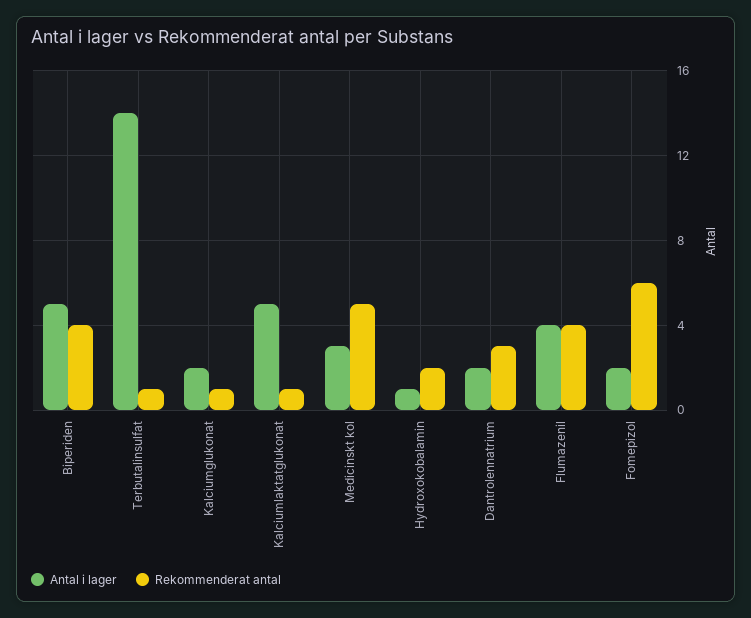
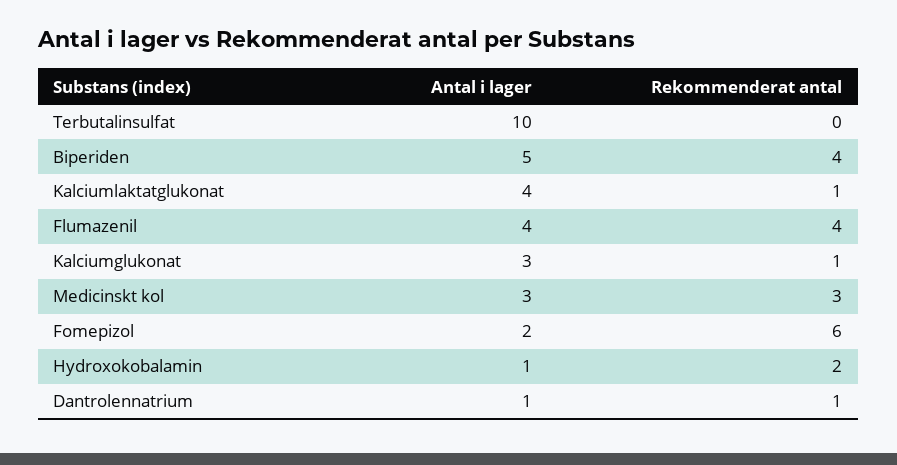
Antal i lager, Terbutalinsulfat: 14 -> 10
Rekommenderat antal, Terbutalinsulfat: 1 -> 0
Antal i lager, Kalciumglukonat: 2 -> 3
Antal i lager, Kalciumlaktatglukonat: 5 -> 4
Rekommenderat antal, Medicinskt kol: 5 -> 3
Antal i lager, Dantrolennatrium: 2 -> 1
Rekommenderat antal, Dantrolennatrium: 3 -> 1

